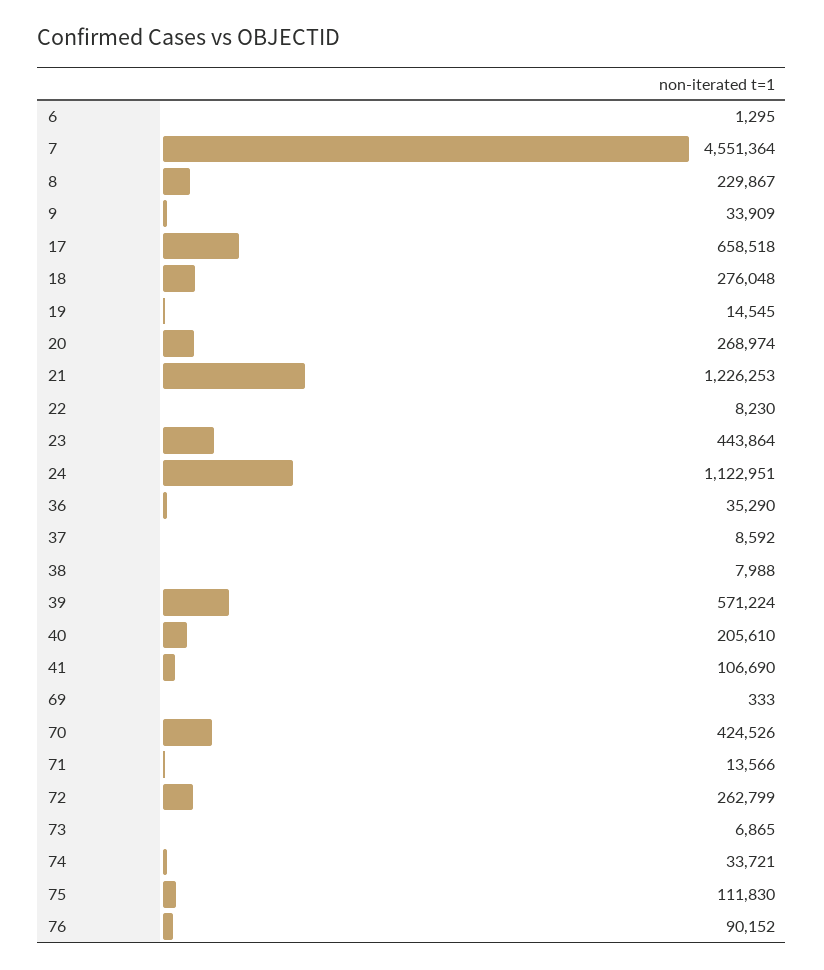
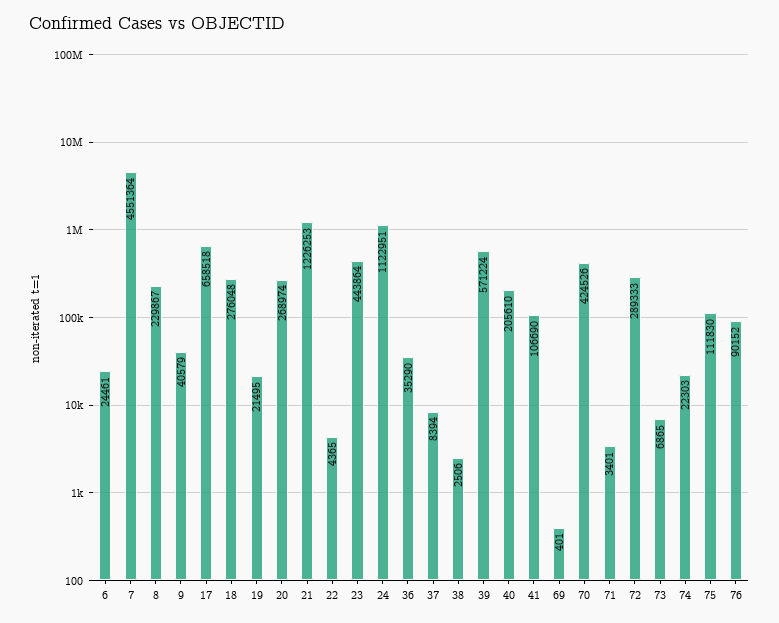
6: 1295 -> 24461
9: 33909 -> 40579
19: 14545 -> 21495
22: 8230 -> 4365
37: 8592 -> 8394
38: 7988 -> 2506
69: 333 -> 401
71: 13566 -> 3401
72: 262799 -> 289333
74: 33721 -> 22303

